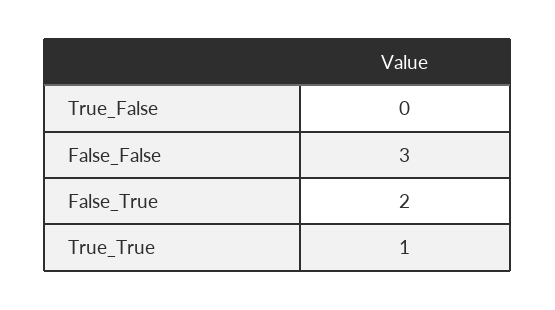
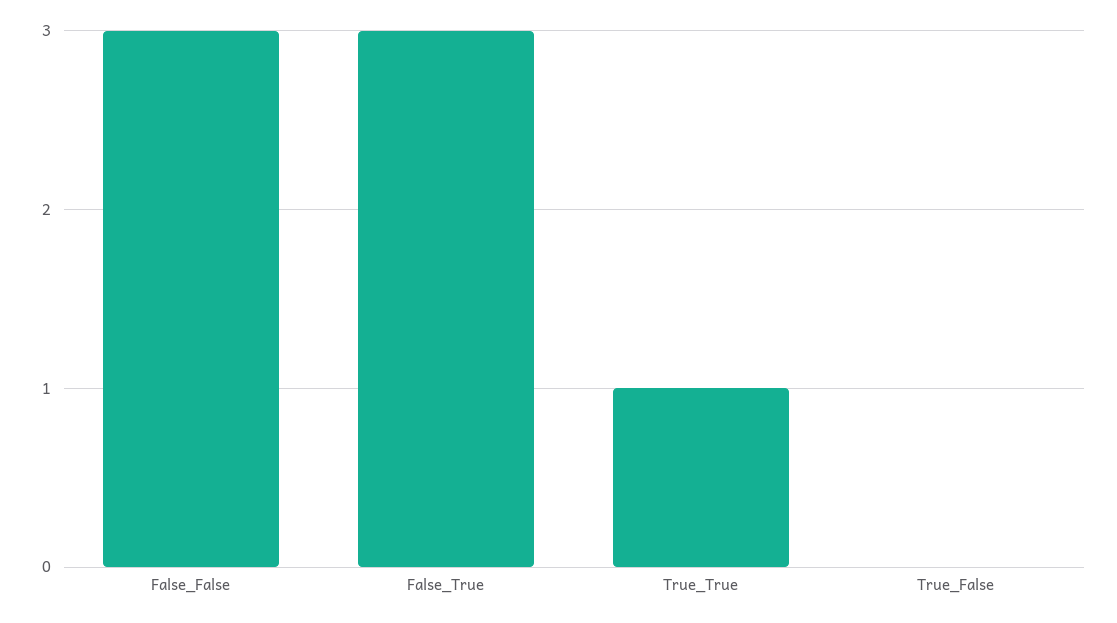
False_True: 2 -> 3

